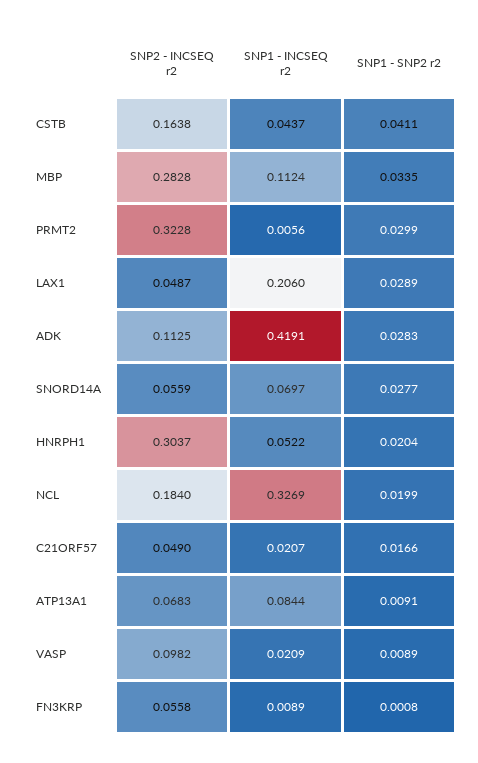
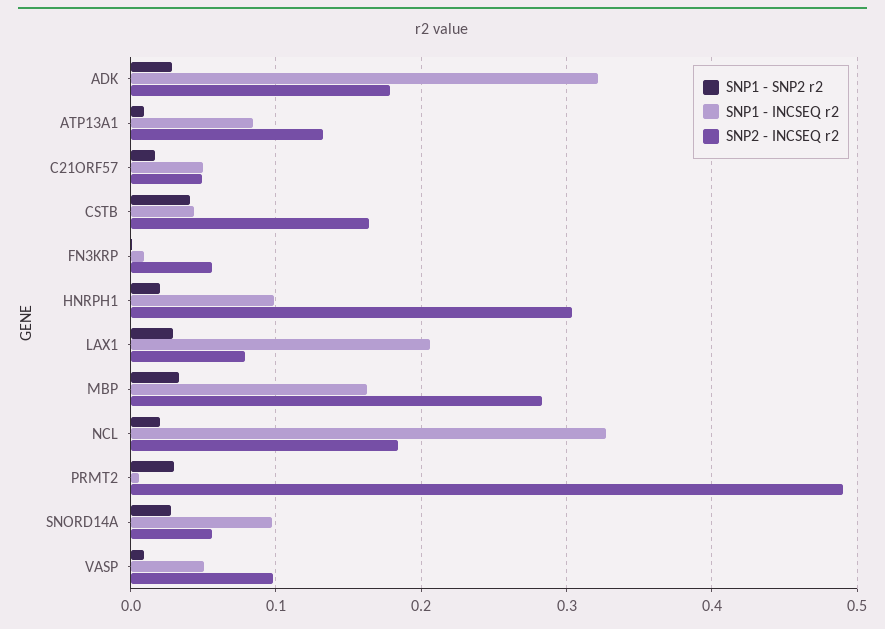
SNP1 - INCSEQ r2, MBP: 0.1124 -> 0.16
SNP2 - INCSEQ r2, PRMT2: 0.3228 -> 0.49
SNP2 - INCSEQ r2, LAX1: 0.0487 -> 0.08
SNP2 - INCSEQ r2, ADK: 0.1125 -> 0.18
SNP1 - INCSEQ r2, ADK: 0.4191 -> 0.32
SNP1 - INCSEQ r2, SNORD14A: 0.0697 -> 0.1
SNP1 - INCSEQ r2, HNRPH1: 0.0522 -> 0.1
SNP1 - INCSEQ r2, C21ORF57: 0.0207 -> 0.05
SNP2 - INCSEQ r2, ATP13A1: 0.0683 -> 0.13
SNP1 - INCSEQ r2, VASP: 0.0209 -> 0.05

